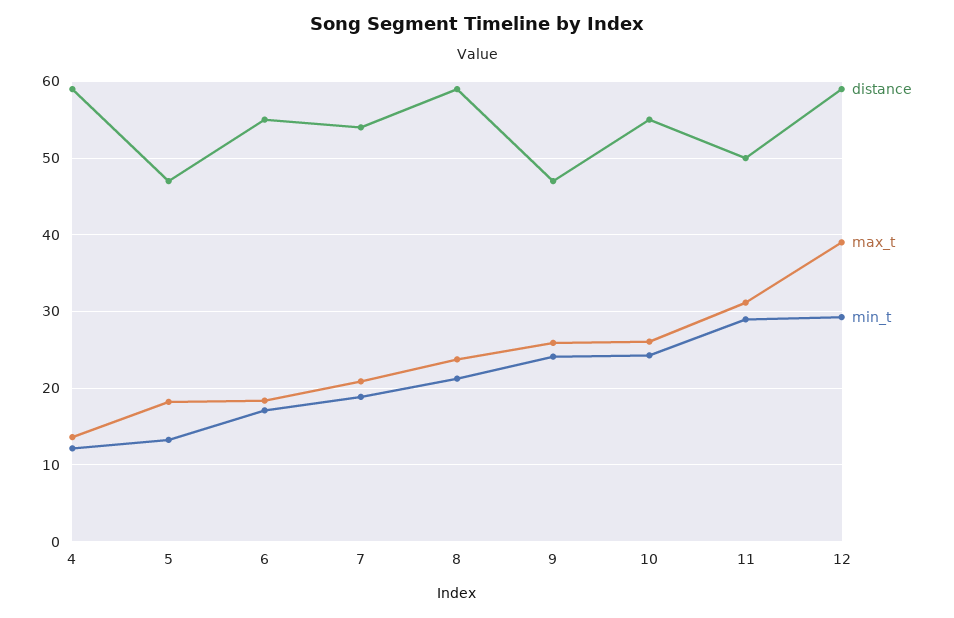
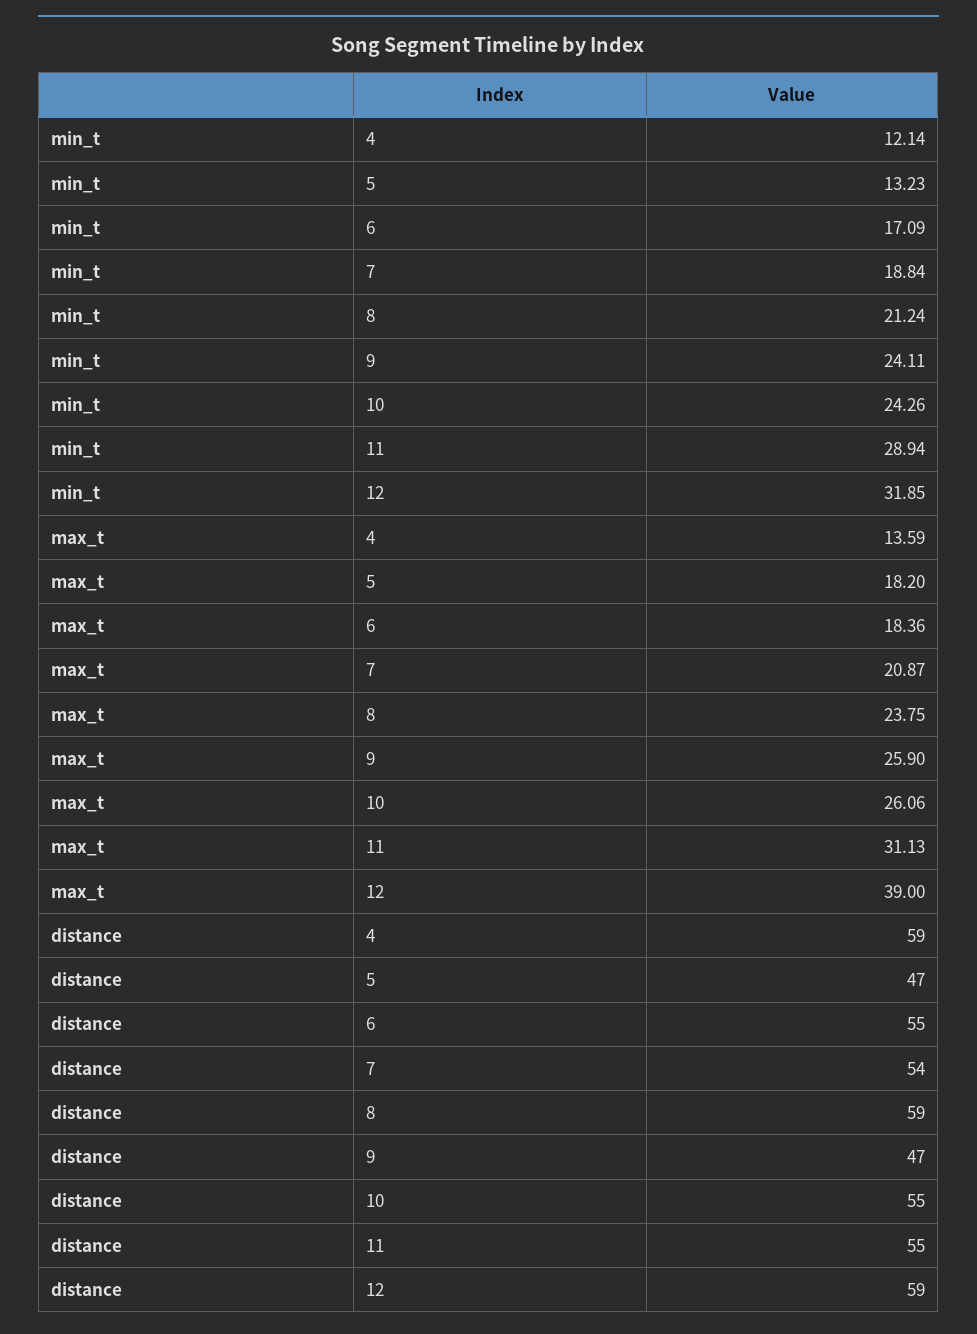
distance, 11: 50 -> 55
min_t, 12: 29 -> 31.85

